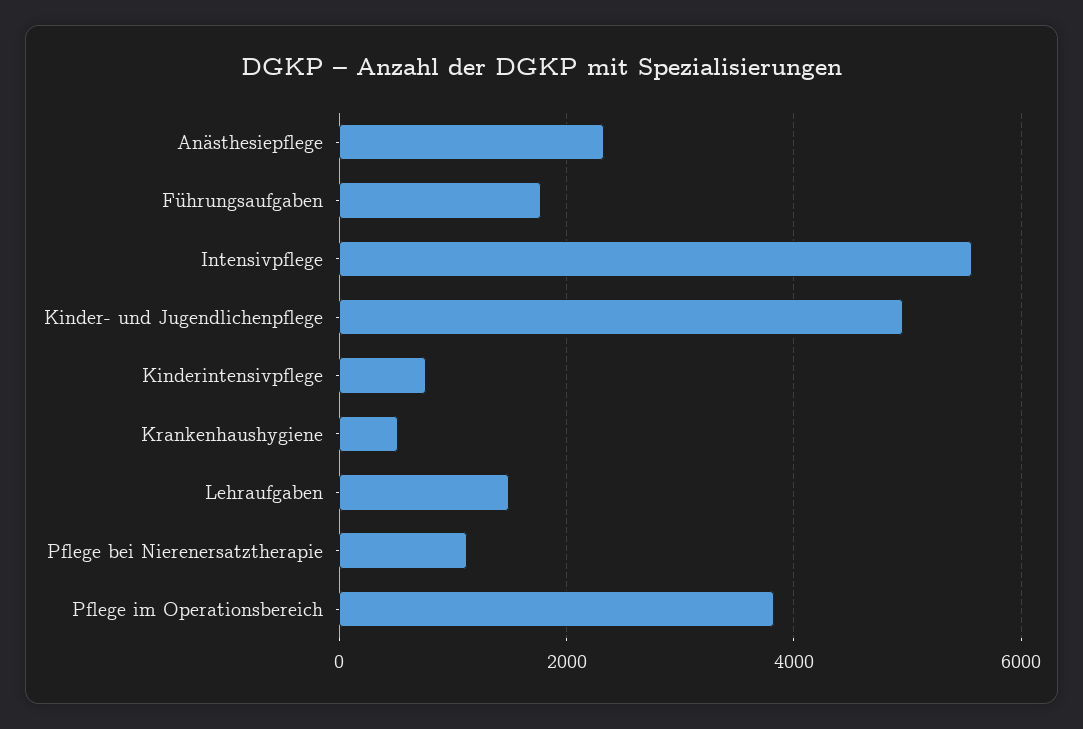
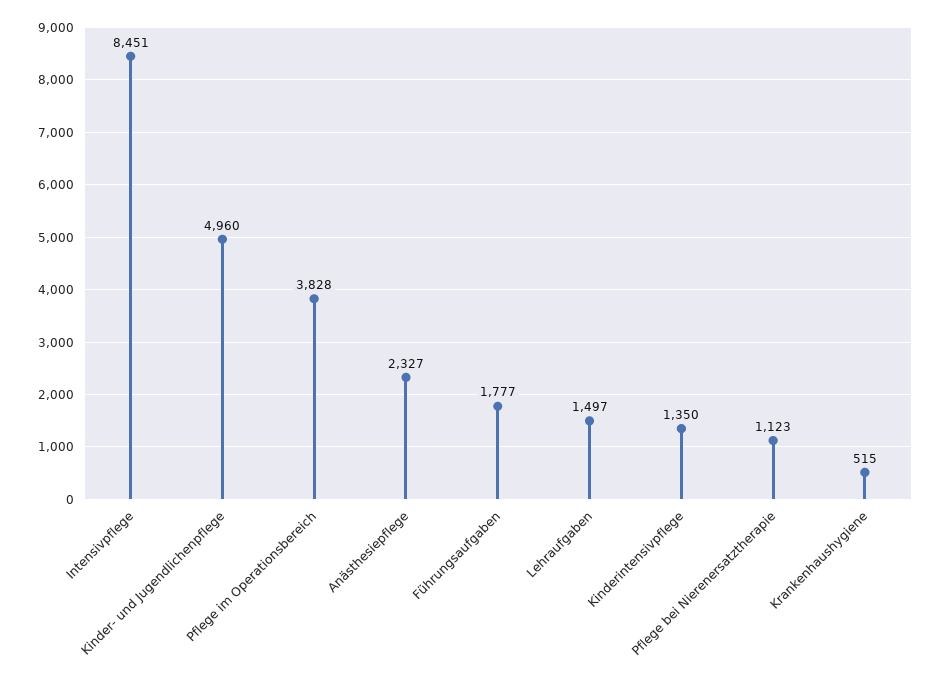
Intensivpflege: 5600 -> 8451
Kinderintensivpflege: 800 -> 1350

